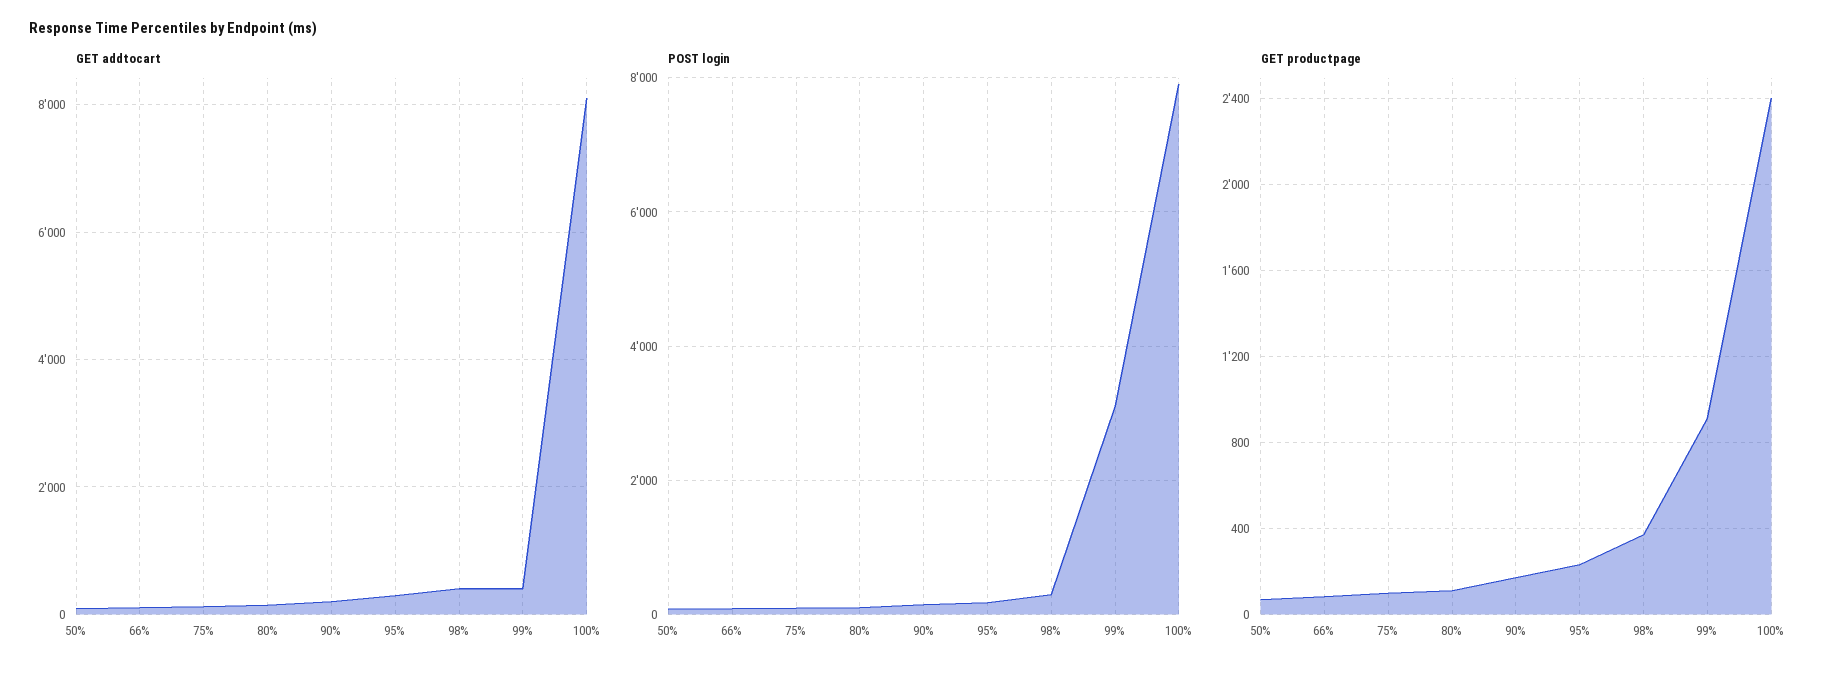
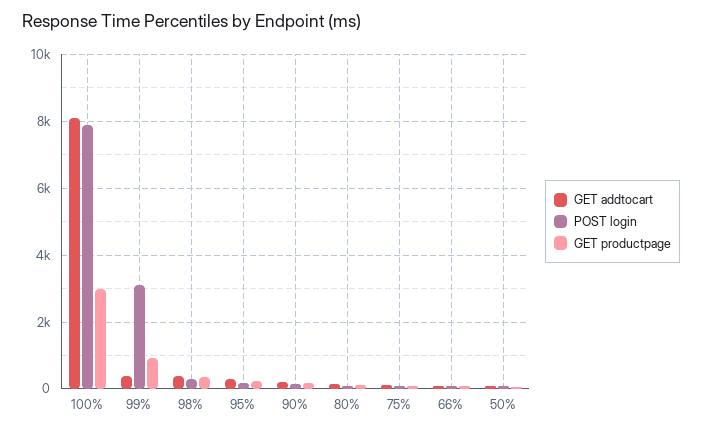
GET productpage, 100%: 2400 -> 3000

